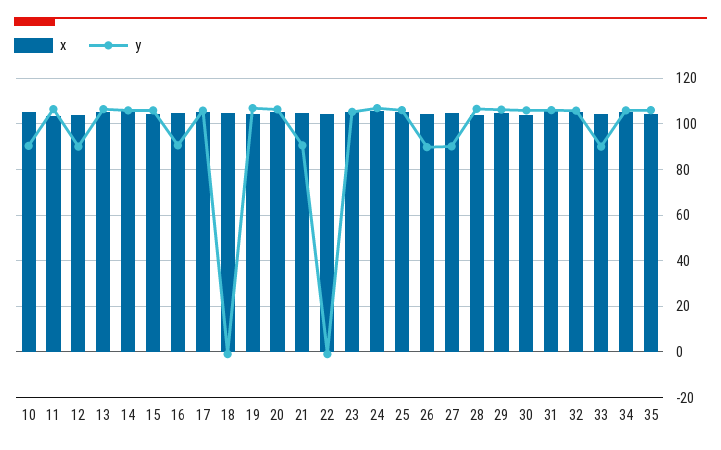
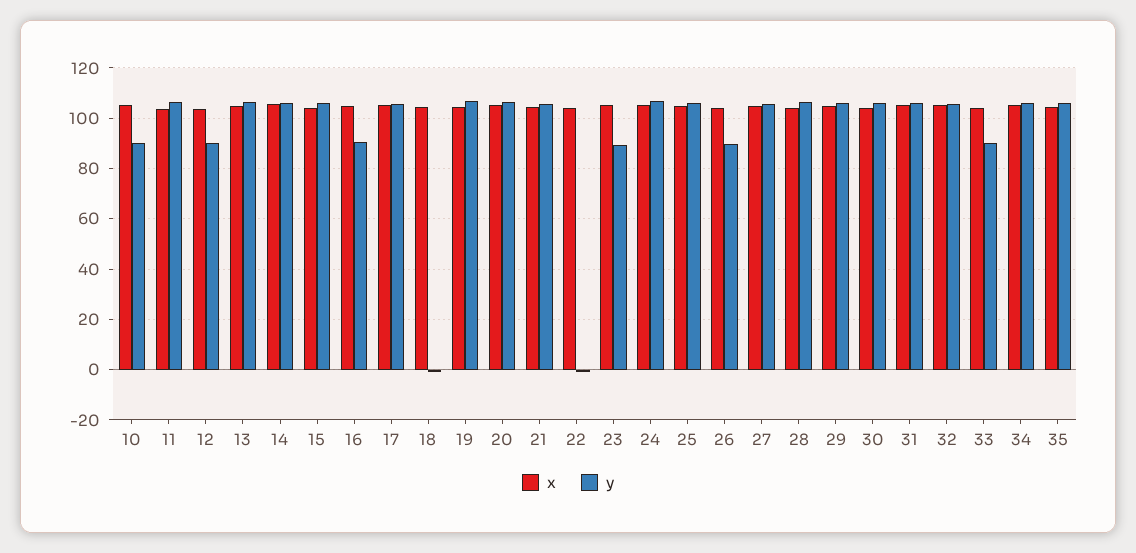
y, 21: 90 -> 105
y, 23: 105 -> 90
y, 27: 90 -> 105

